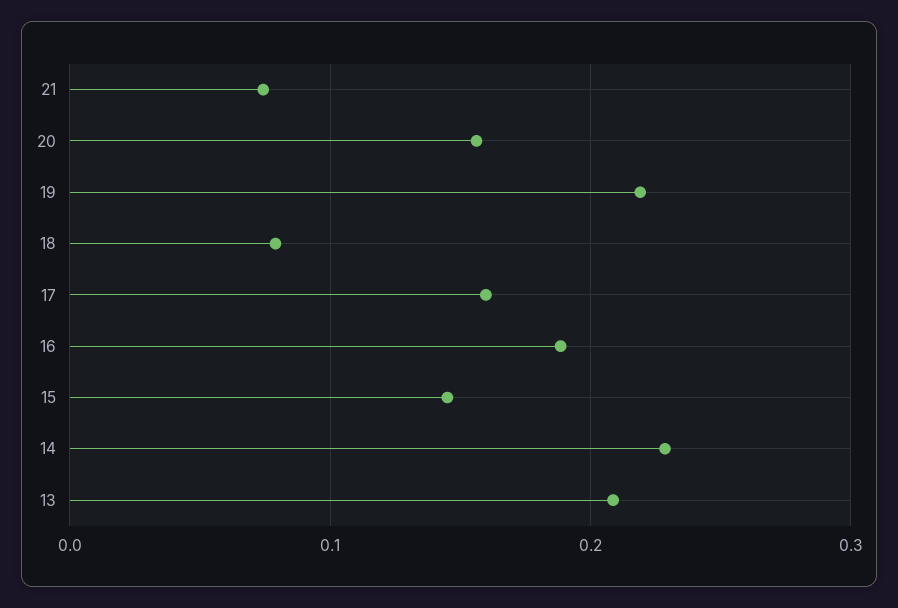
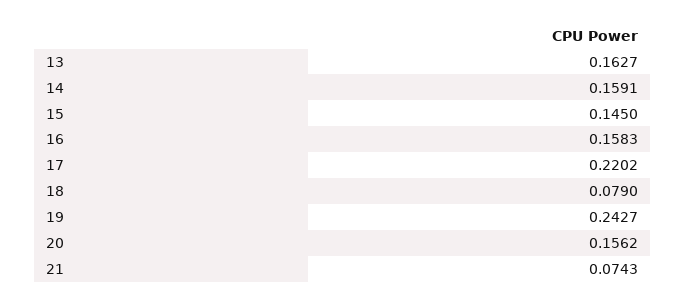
19: 0.22 -> 0.2427
17: 0.16 -> 0.2202
16: 0.19 -> 0.1583
14: 0.23 -> 0.1591
13: 0.21 -> 0.1627

